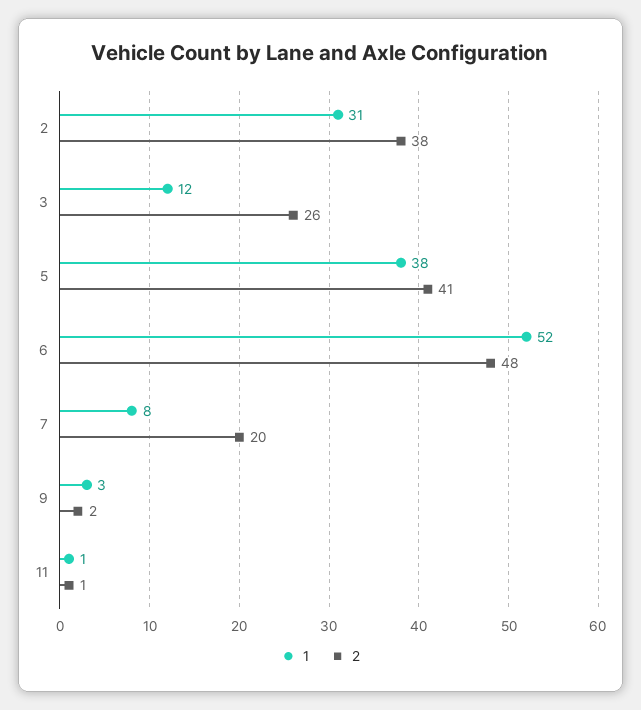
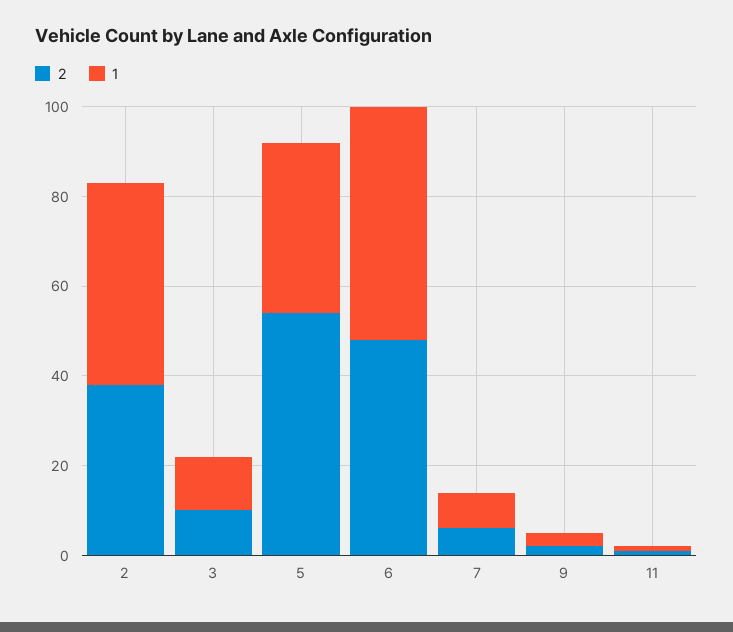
1, 2: 31 -> 45
2, 3: 26 -> 10
2, 5: 41 -> 55
2, 7: 20 -> 5

